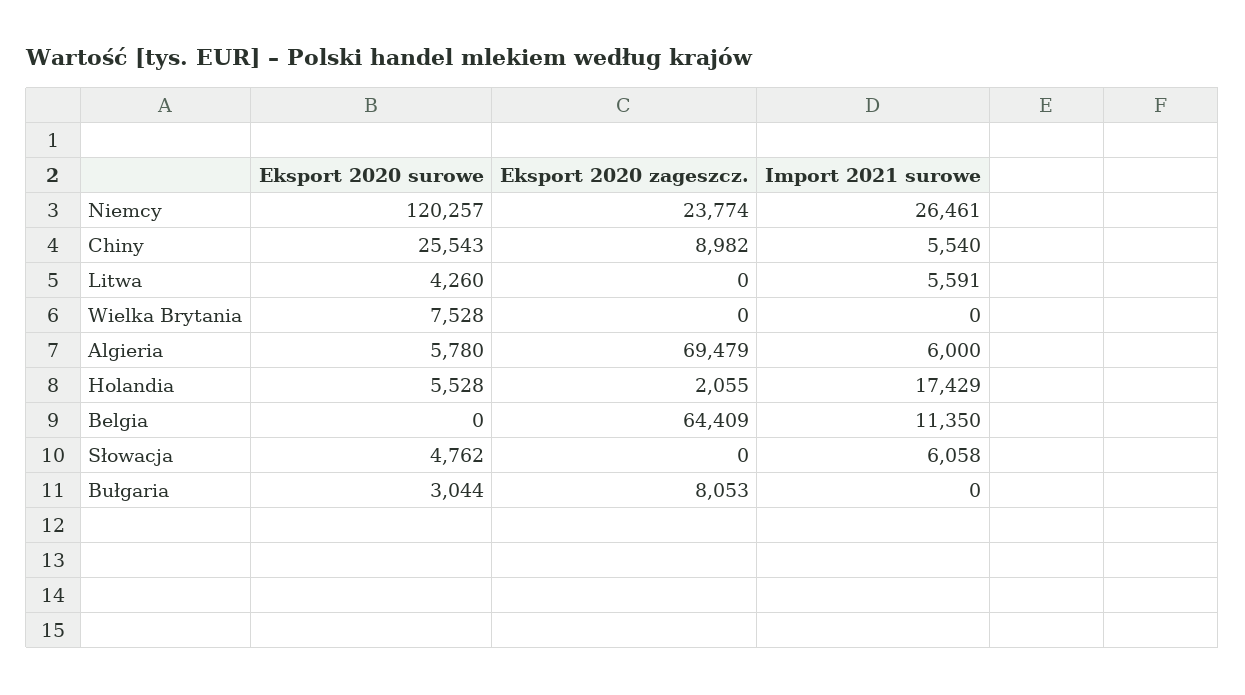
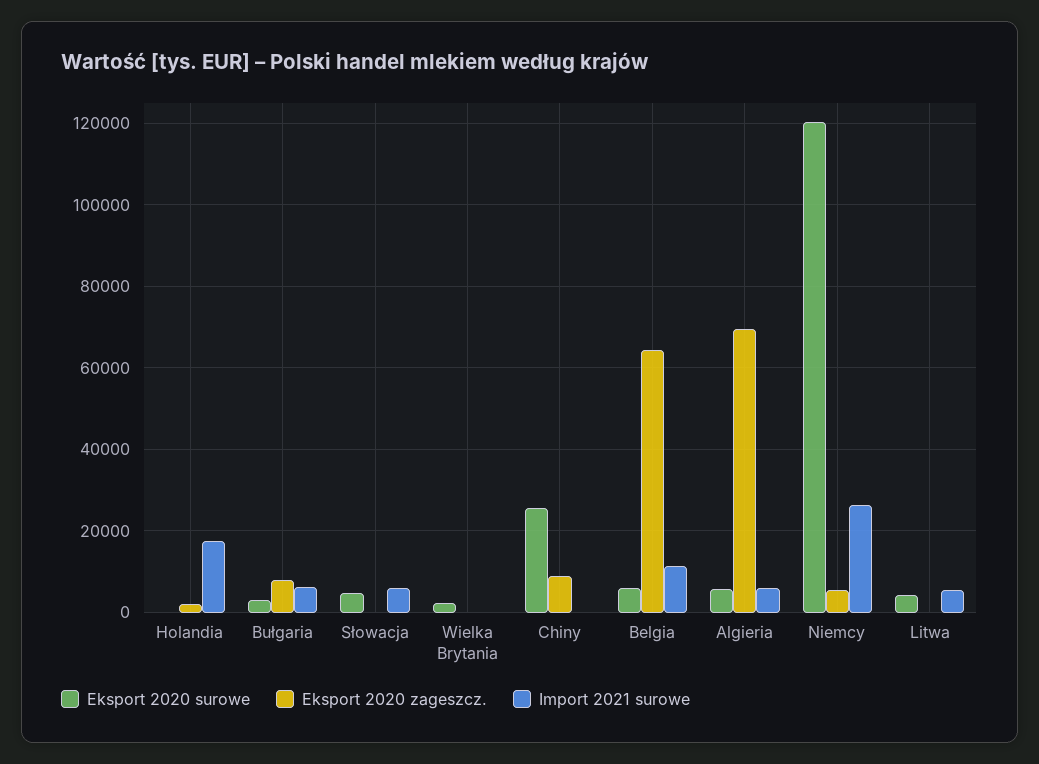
Eksport 2020 zageszcz., Niemcy: 23774 -> 6000
Import 2021 surowe, Chiny: 5540 -> 0
Eksport 2020 surowe, Wielka Brytania: 7528 -> 2000
Eksport 2020 surowe, Holandia: 5528 -> 0
Eksport 2020 surowe, Belgia: 0 -> 6000
Import 2021 surowe, Bułgaria: 0 -> 6000

